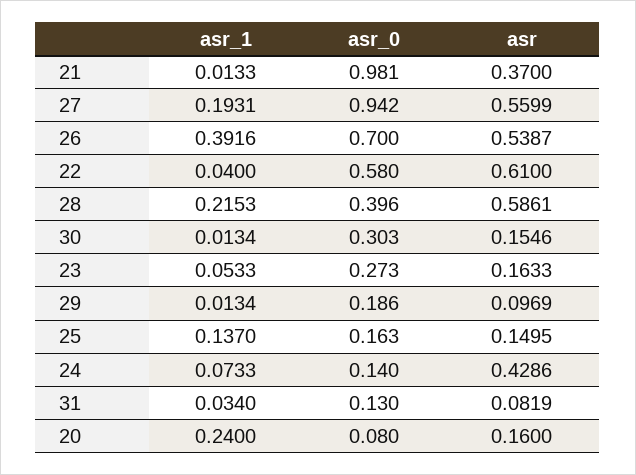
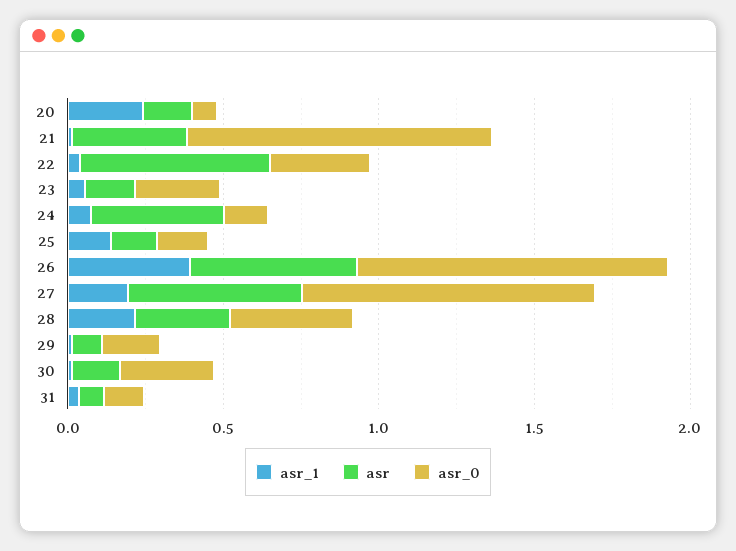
asr_0, 26: 0.7 -> 1
asr_0, 22: 0.58 -> 0.3
asr, 28: 0.5861 -> 0.3

